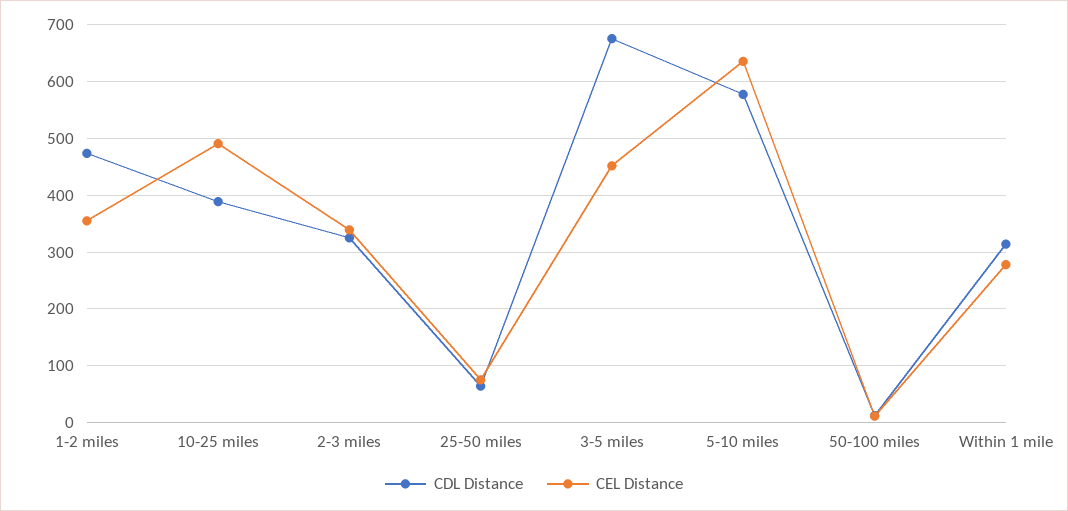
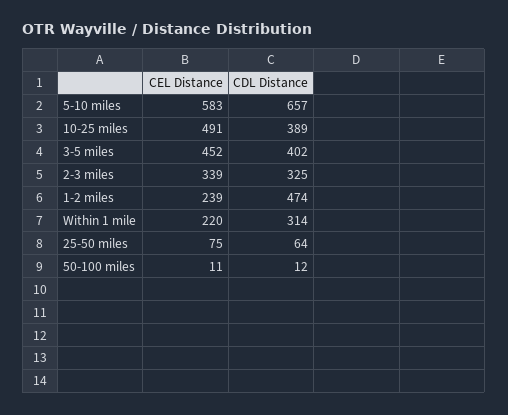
CEL Distance, 1-2 miles: 360 -> 239
CDL Distance, 3-5 miles: 680 -> 402
CDL Distance, 5-10 miles: 580 -> 657
CEL Distance, 5-10 miles: 640 -> 583
CEL Distance, Within 1 mile: 280 -> 220

